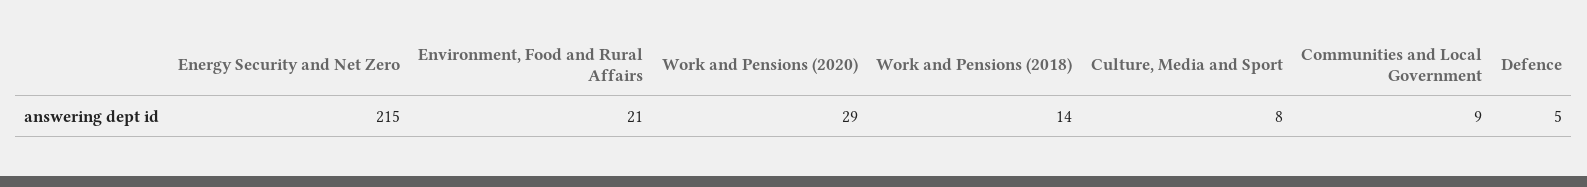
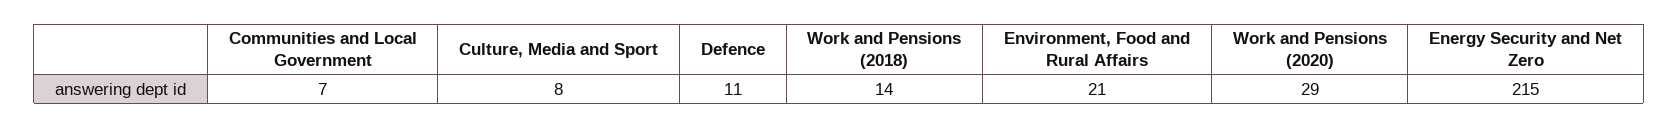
Communities and Local Government: 9 -> 7
Defence: 5 -> 11

